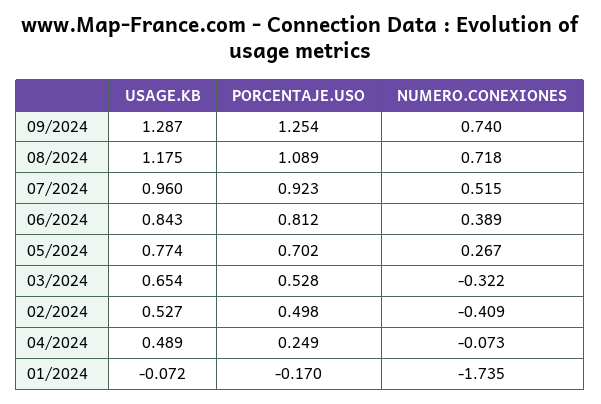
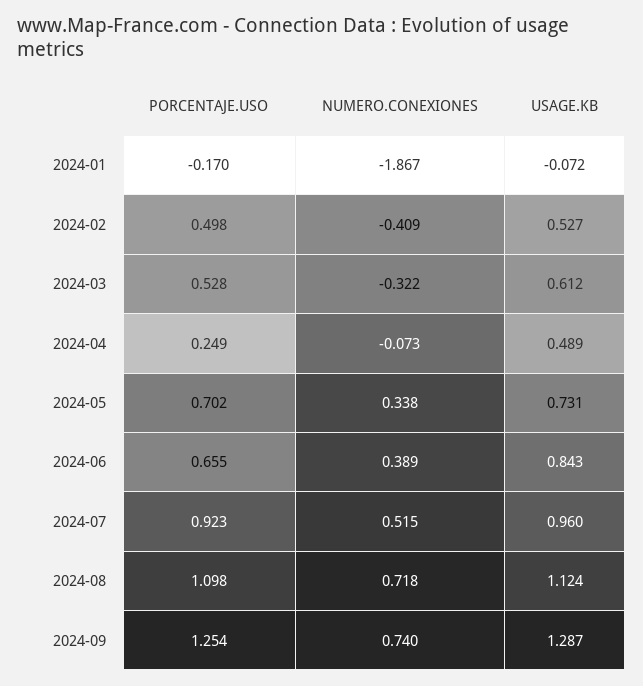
USAGE.KB, 08/2024: 1.175 -> 1.124
PORCENTAJE.USO, 08/2024: 1.089 -> 1.098
PORCENTAJE.USO, 06/2024: 0.812 -> 0.655
USAGE.KB, 05/2024: 0.774 -> 0.731
NUMERO.CONEXIONES, 05/2024: 0.267 -> 0.338
USAGE.KB, 03/2024: 0.654 -> 0.612
NUMERO.CONEXIONES, 01/2024: -1.735 -> -1.867

